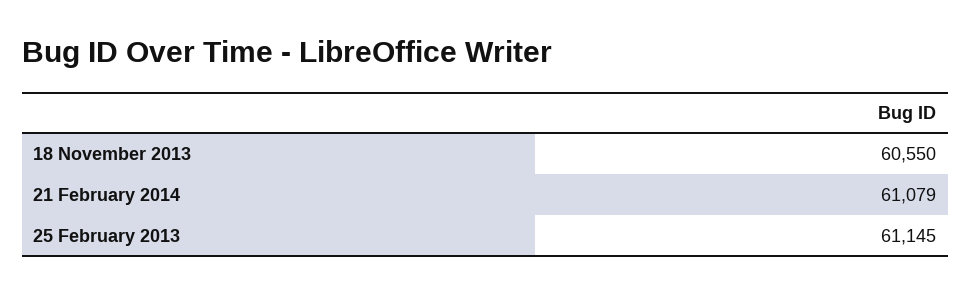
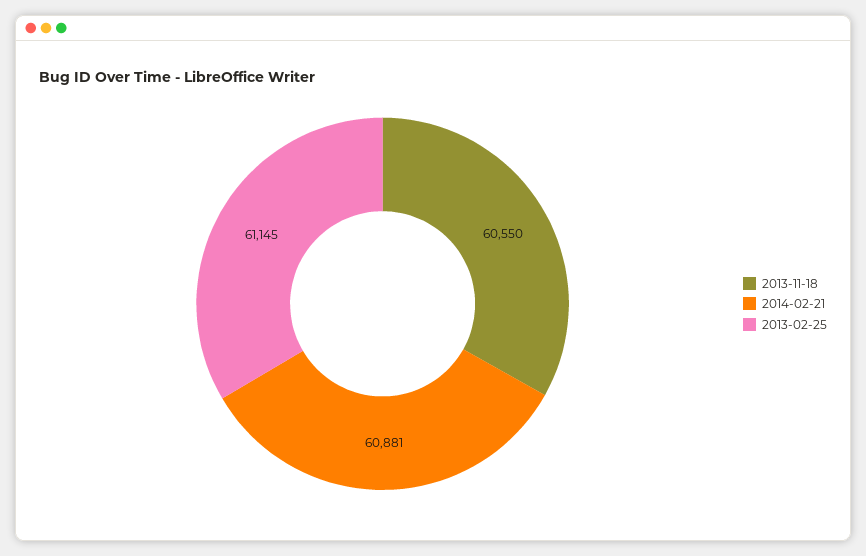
21 February 2014: 61079 -> 60881

